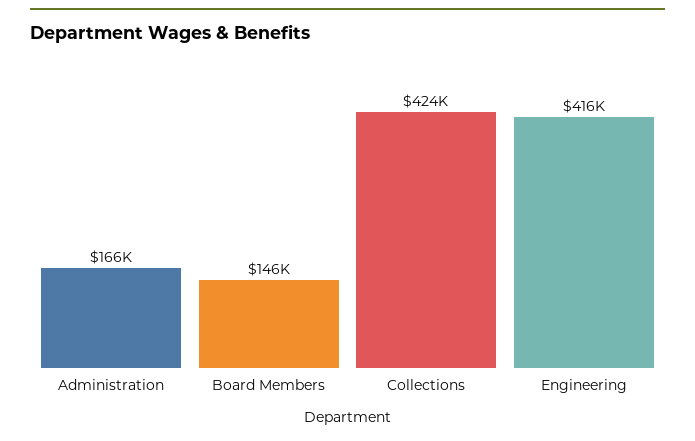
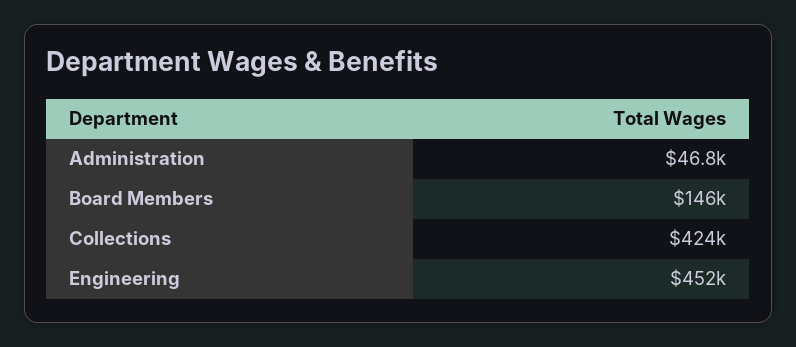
Administration: 166000 -> 46800
Engineering: 416000 -> 452000

